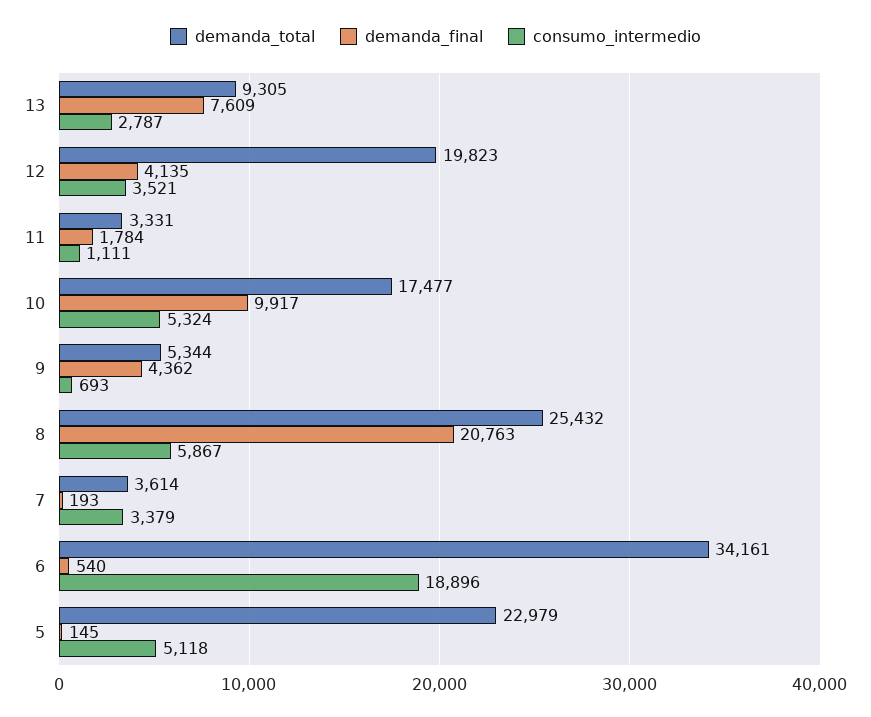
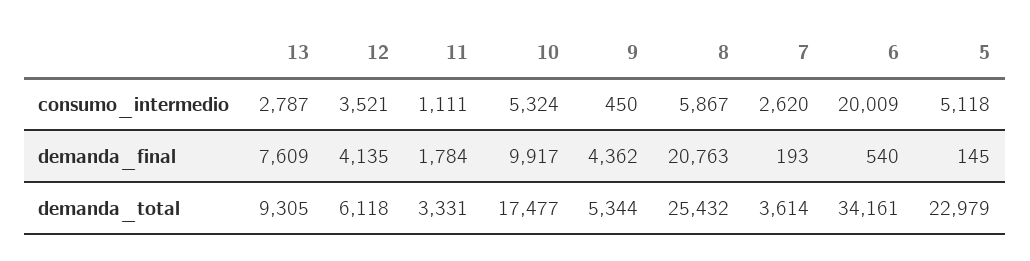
demanda_total, 12: 19823 -> 6118
consumo_intermedio, 9: 693 -> 450
consumo_intermedio, 7: 3379 -> 2620
consumo_intermedio, 6: 18896 -> 20009

